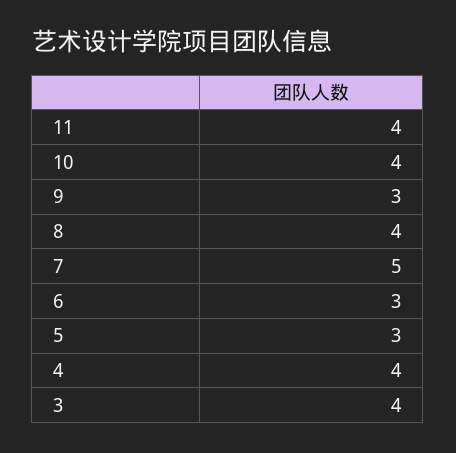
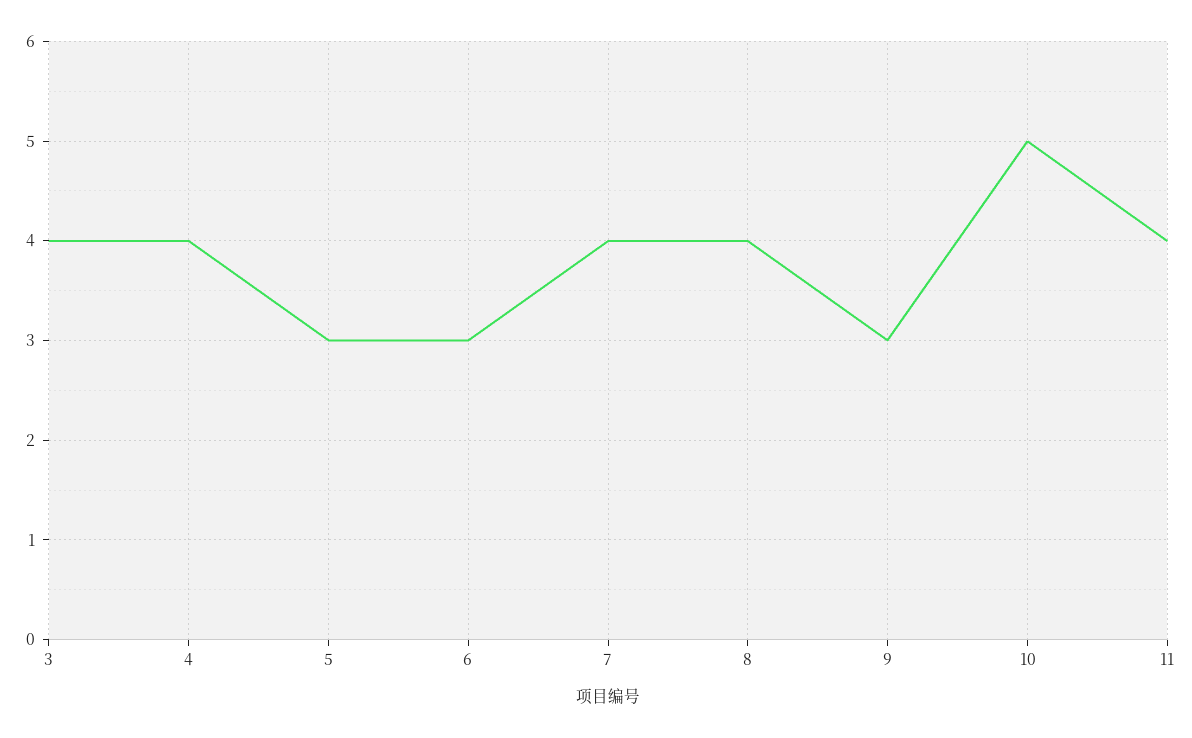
10: 4 -> 5
7: 5 -> 4

